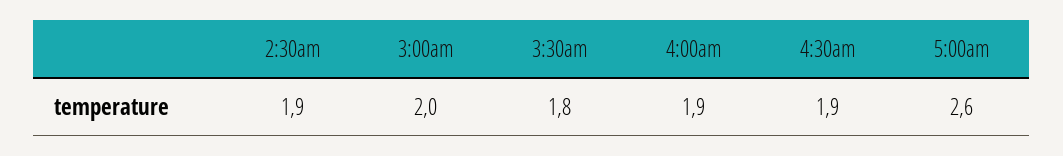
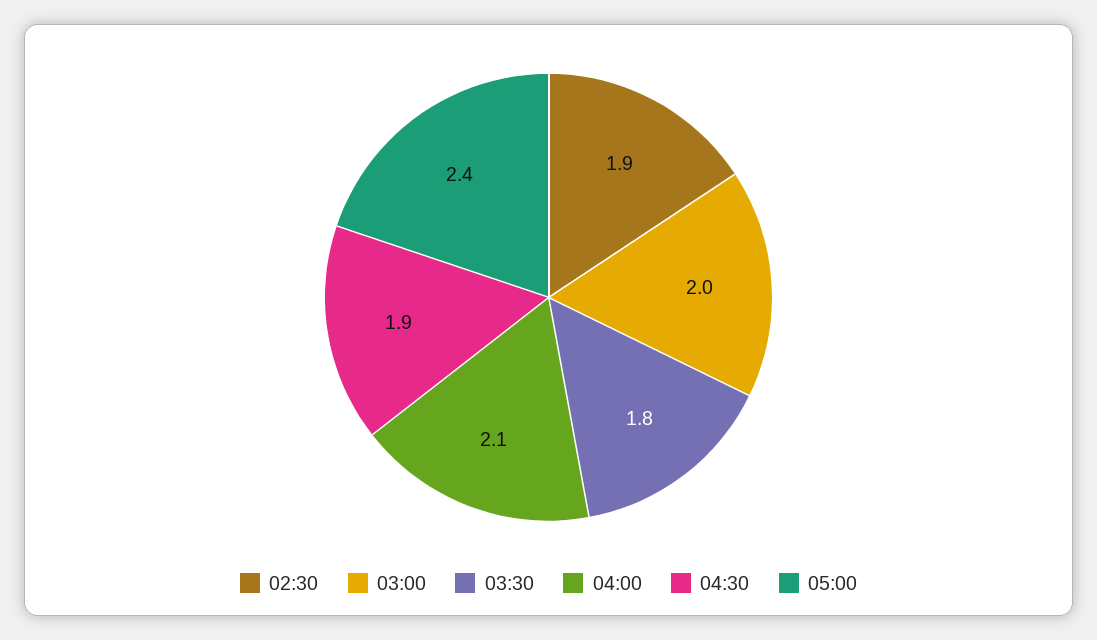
4:00am: 1.9 -> 2.1
5:00am: 2.6 -> 2.4

